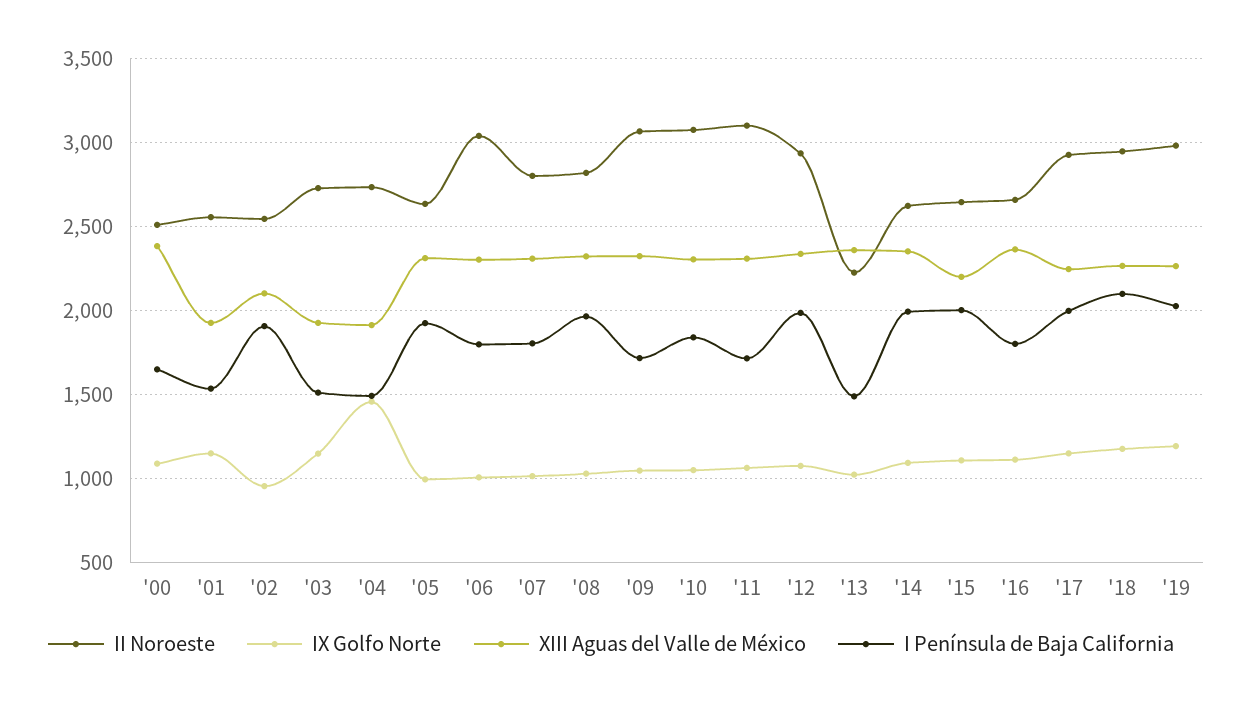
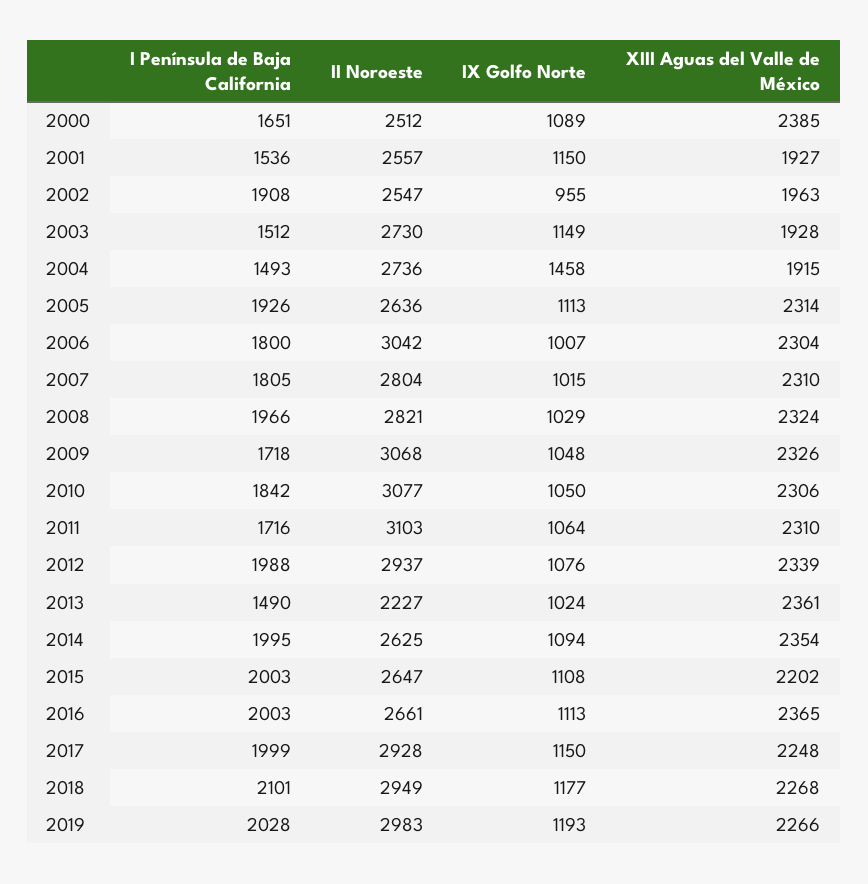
XIII Aguas del Valle de México, '02: 2100 -> 1963
IX Golfo Norte, '05: 1000 -> 1113
I Península de Baja California, '16: 1800 -> 2003

